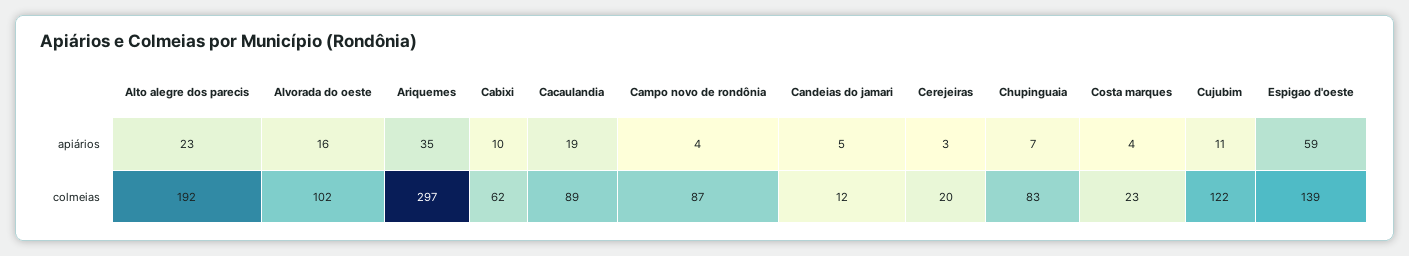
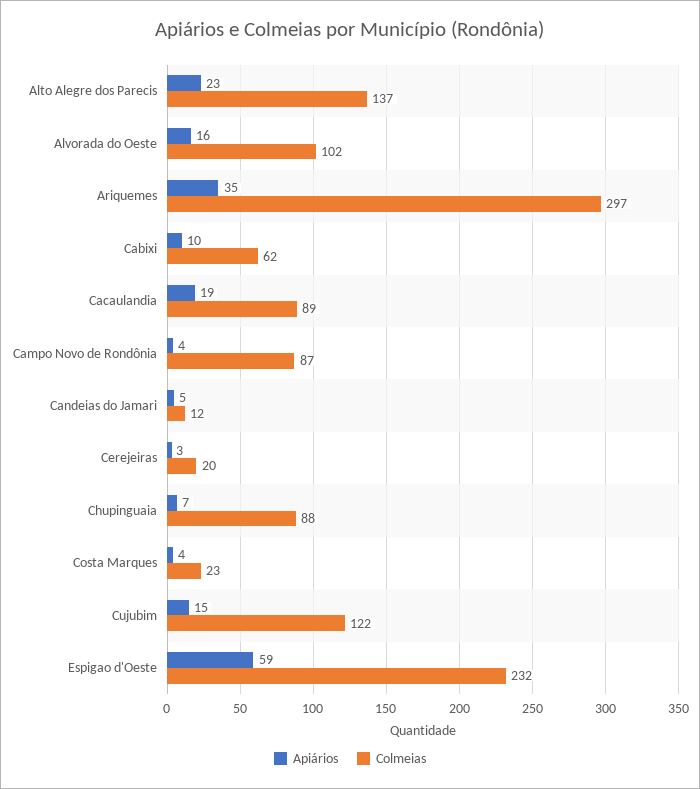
apiários, Cujubim: 11 -> 15
colmeias, Alto alegre dos parecis: 192 -> 137
colmeias, Chupinguaia: 83 -> 88
colmeias, Espigao d'oeste: 139 -> 232

